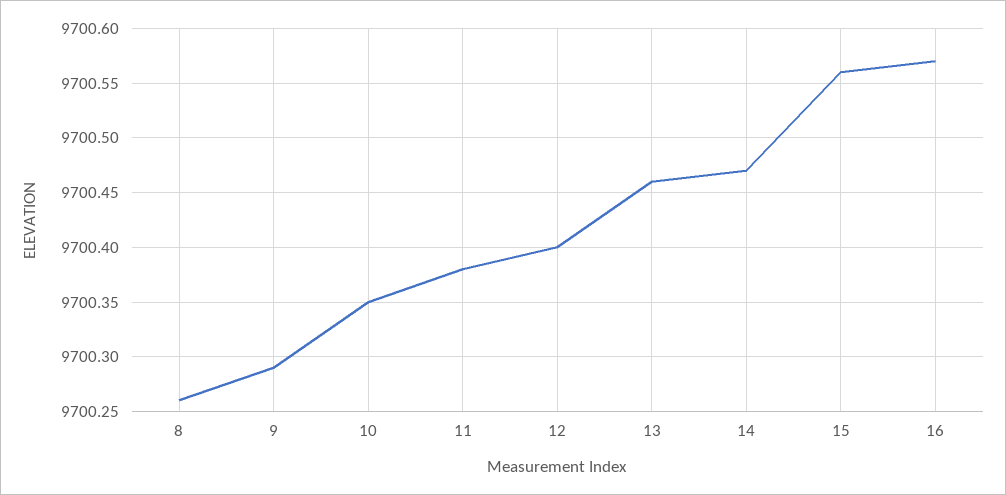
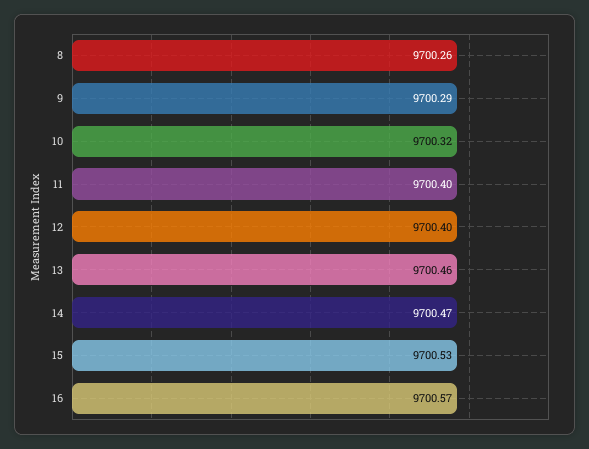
10: 9700.35 -> 9700.32
11: 9700.38 -> 9700.4
15: 9700.56 -> 9700.53

